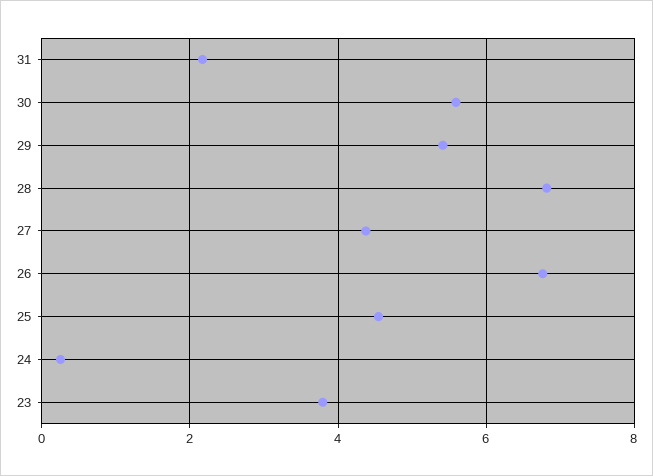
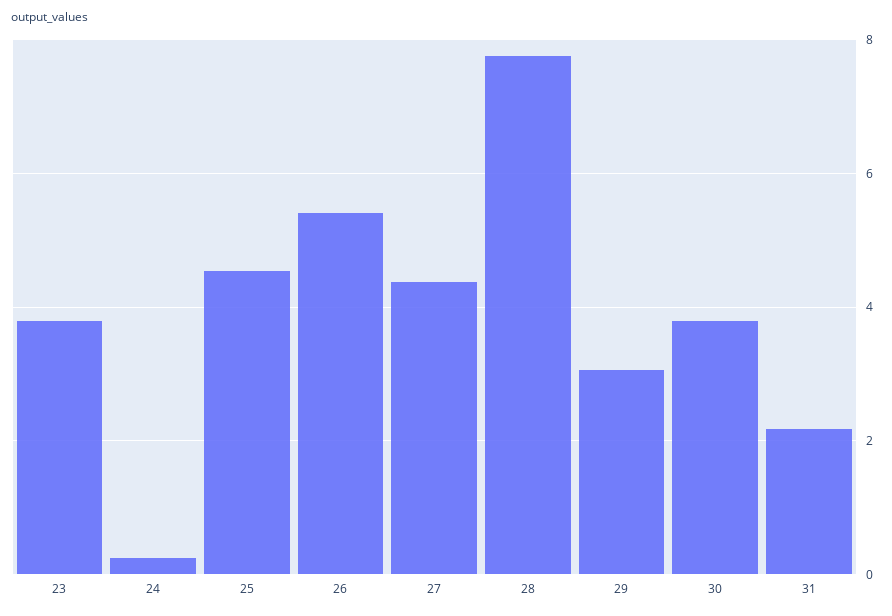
30: 5.6 -> 3.8
29: 5.4 -> 3
28: 6.8 -> 7.8
26: 6.8 -> 5.4

